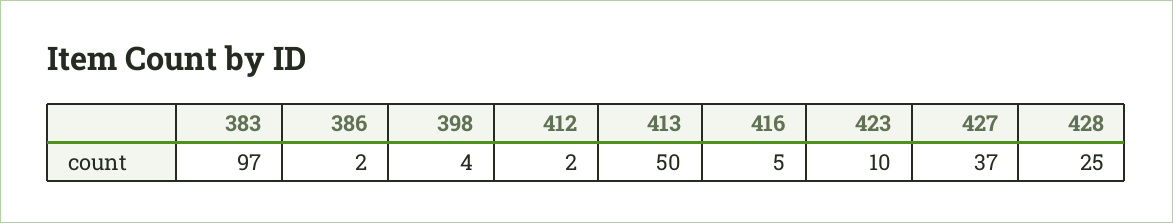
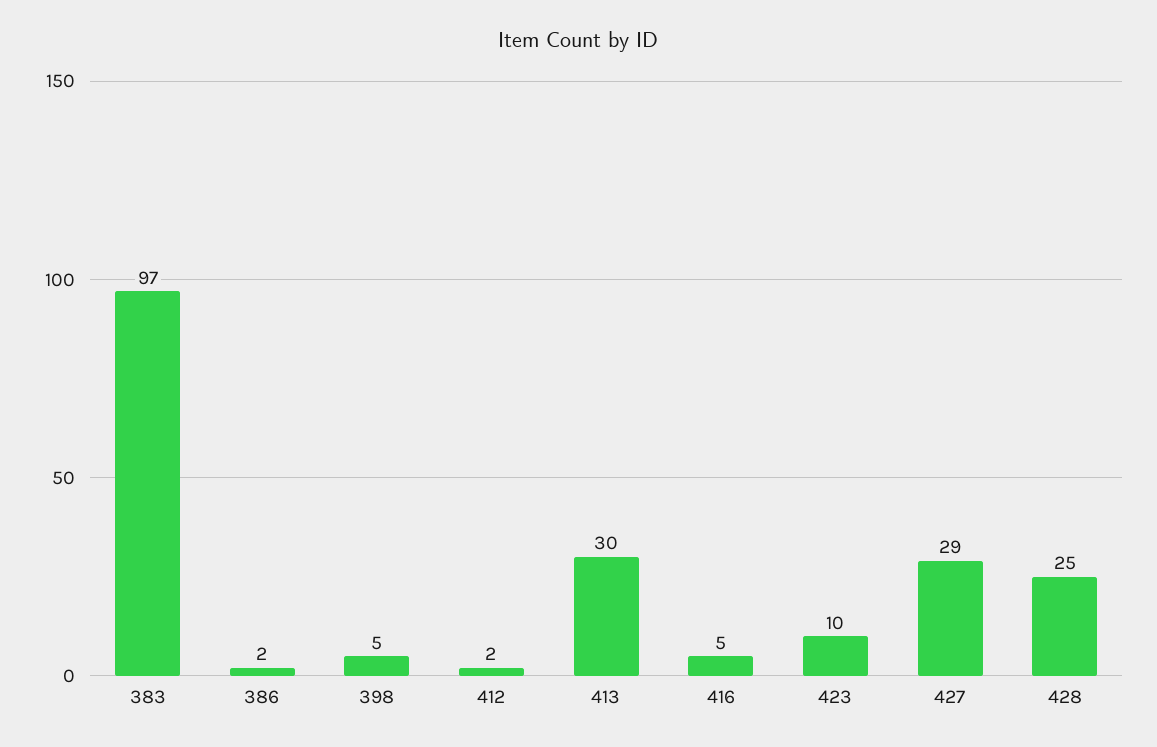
398: 4 -> 5
413: 50 -> 30
427: 37 -> 29

